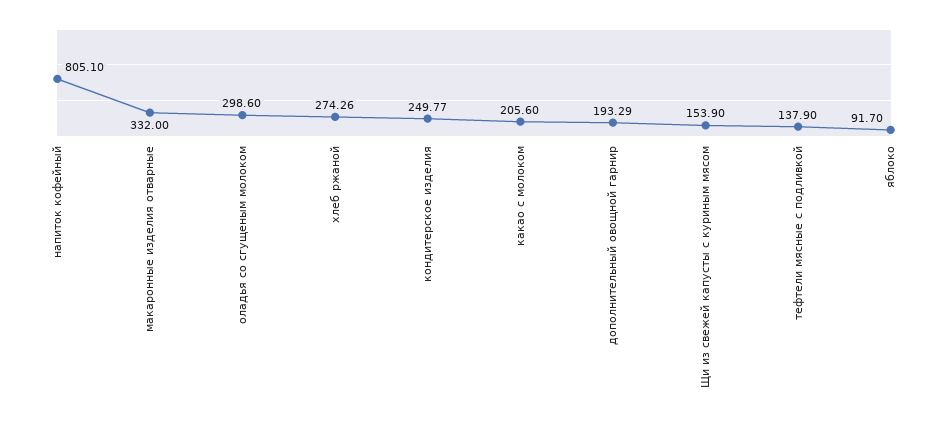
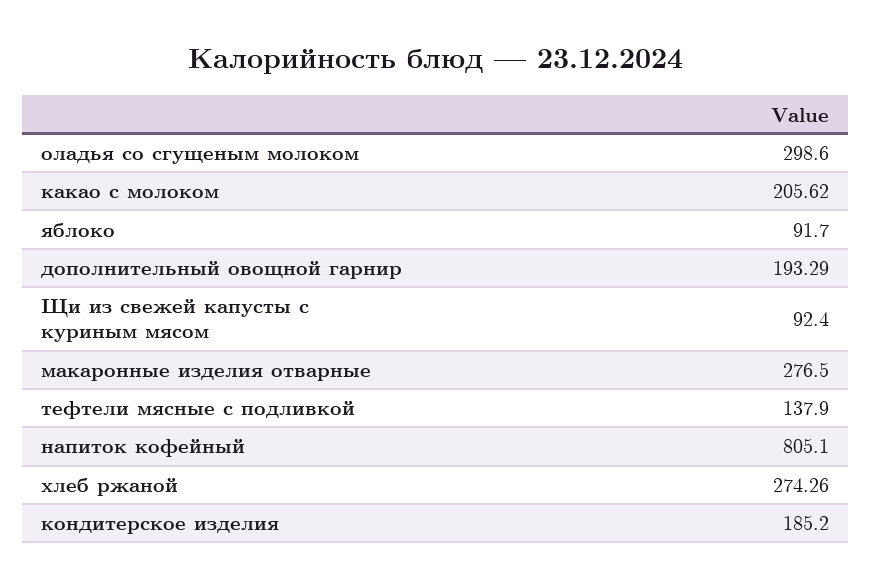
макаронные изделия отварные: 332 -> 276.5
кондитерское изделия: 249.77 -> 185.2
какао с молоком: 205.6 -> 205.62
Щи из свежей капусты с куриным мясом: 153.9 -> 92.4

